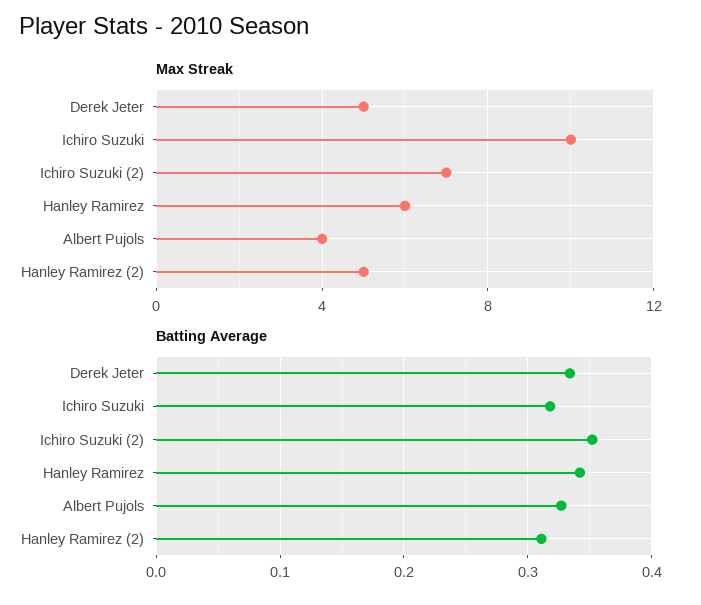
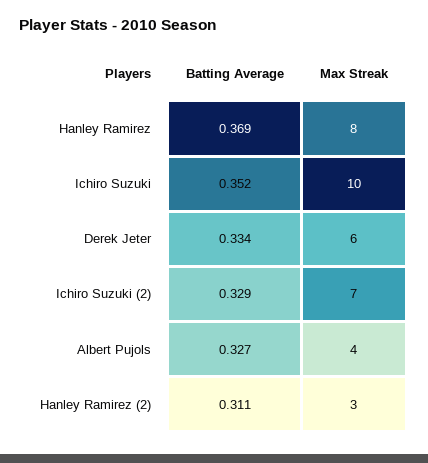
Max Streak, Derek Jeter: 5 -> 6
Max Streak, Hanley Ramirez: 6 -> 8
Max Streak, Hanley Ramirez (2): 5 -> 3
Batting Average, Ichiro Suzuki: 0.32 -> 0.352
Batting Average, Ichiro Suzuki (2): 0.35 -> 0.329
Batting Average, Hanley Ramirez: 0.34 -> 0.369

